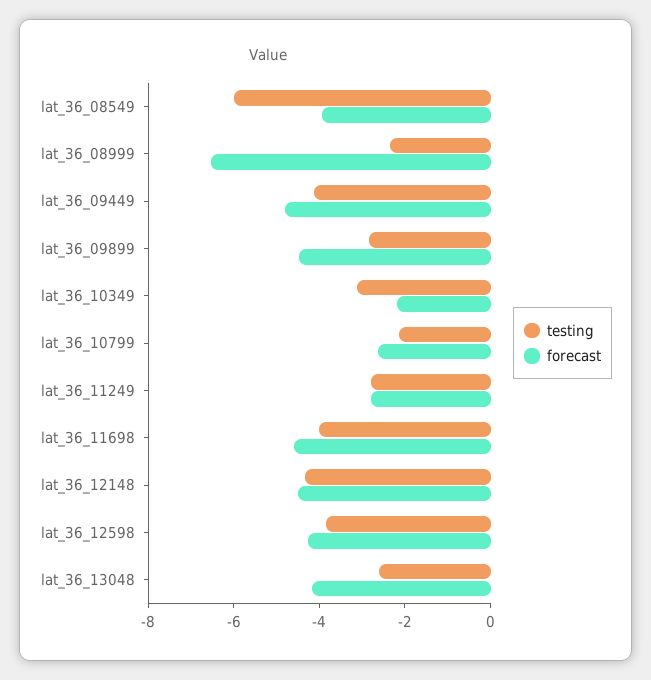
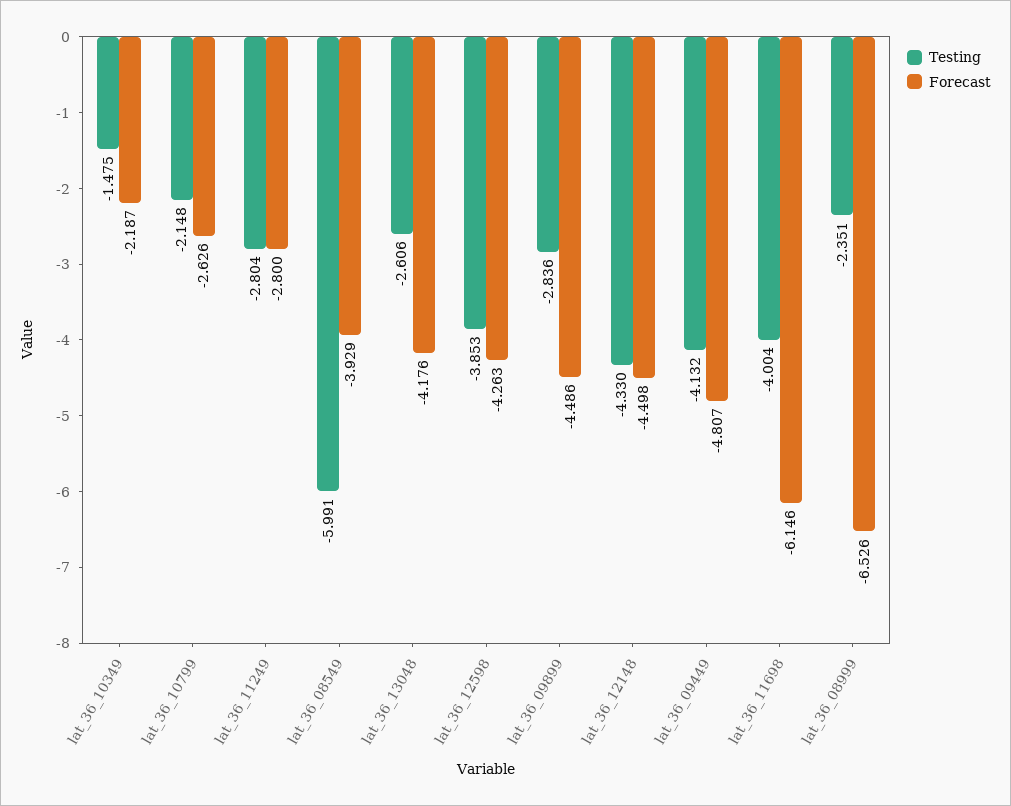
testing, lat_36_10349: -3 -> -1.475
forecast, lat_36_11698: -4.5 -> -6.146

